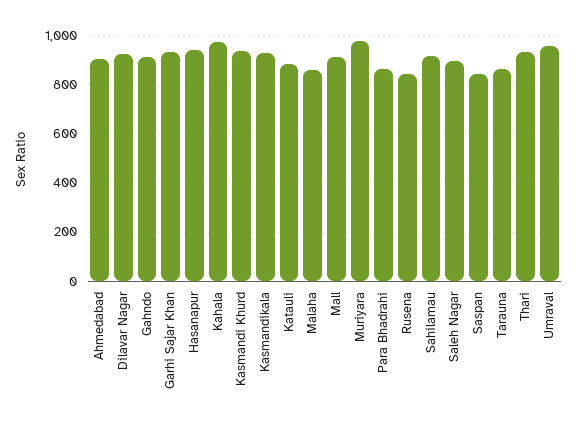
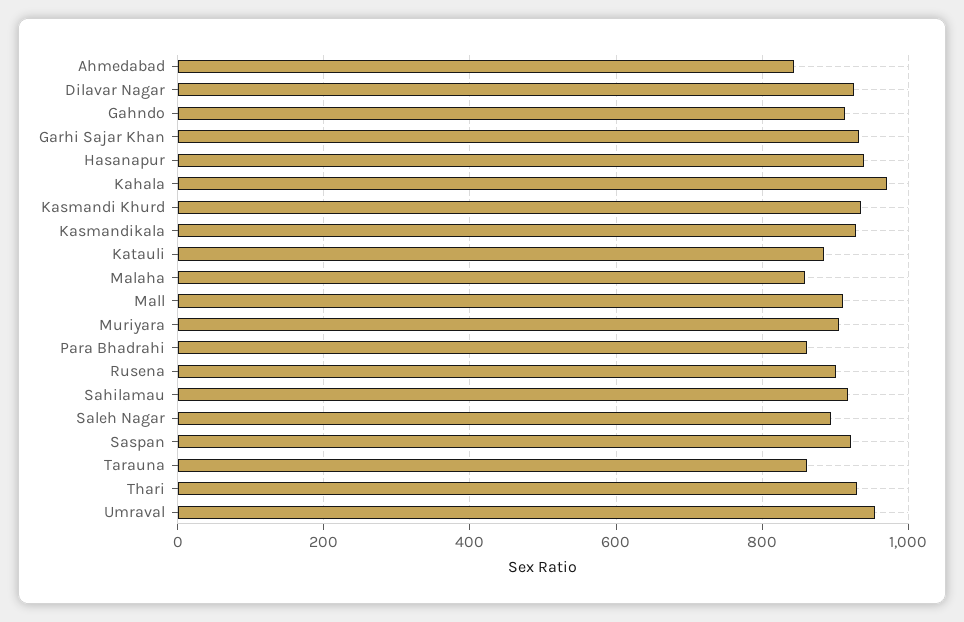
Ahmedabad: 900 -> 840
Muriyara: 975 -> 900
Rusena: 850 -> 900
Saspan: 850 -> 920

